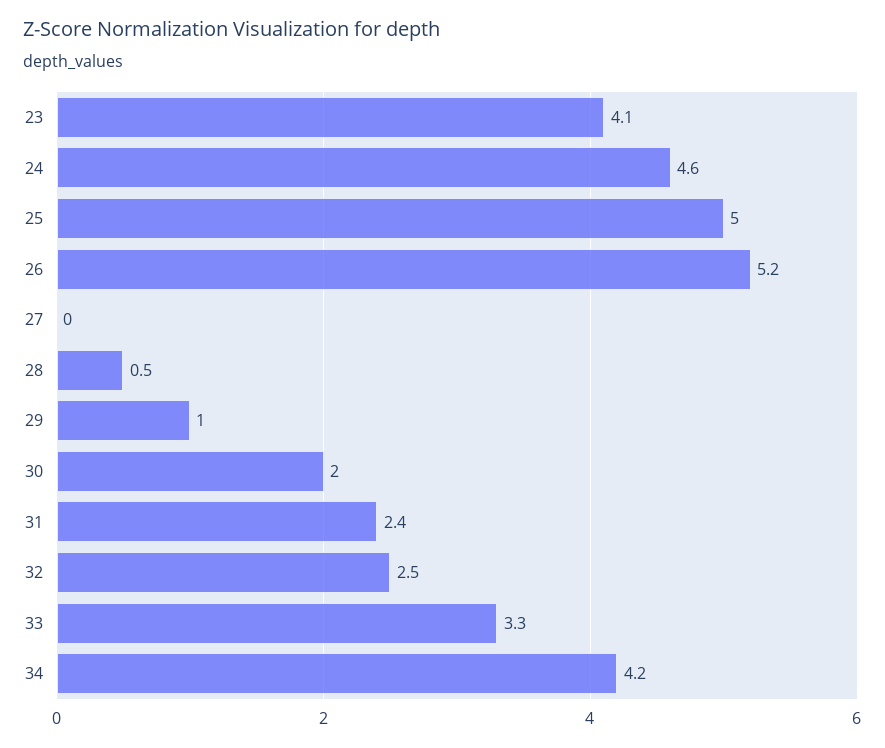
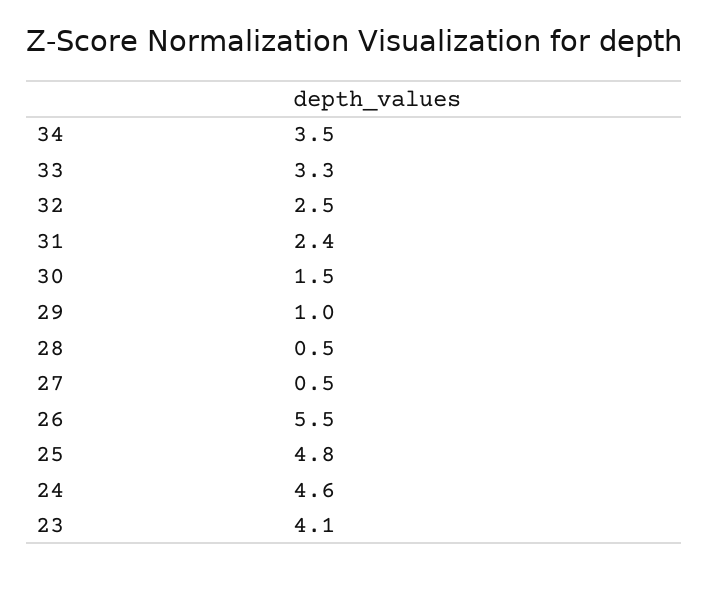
25: 5 -> 4.8
26: 5.2 -> 5.5
27: 0 -> 0.5
30: 2 -> 1.5
34: 4.2 -> 3.5

